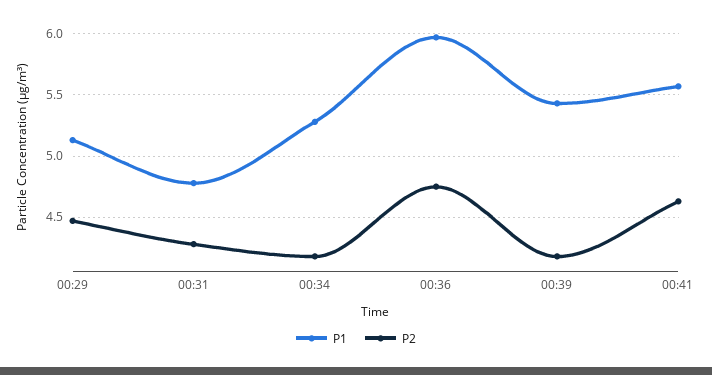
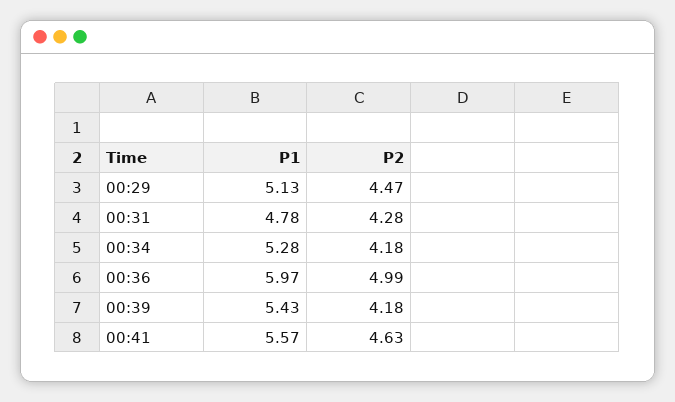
P2, 00:36: 4.75 -> 4.99

